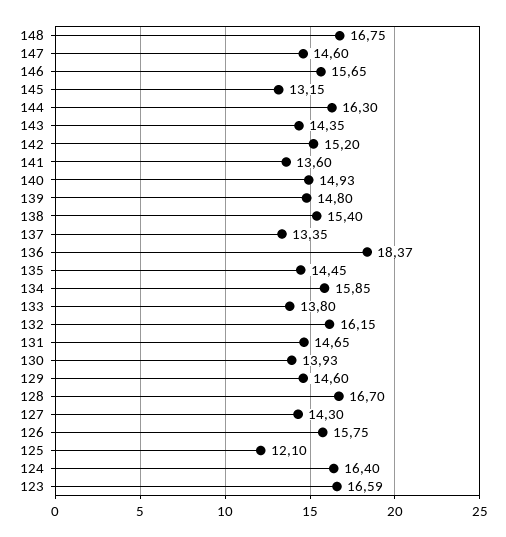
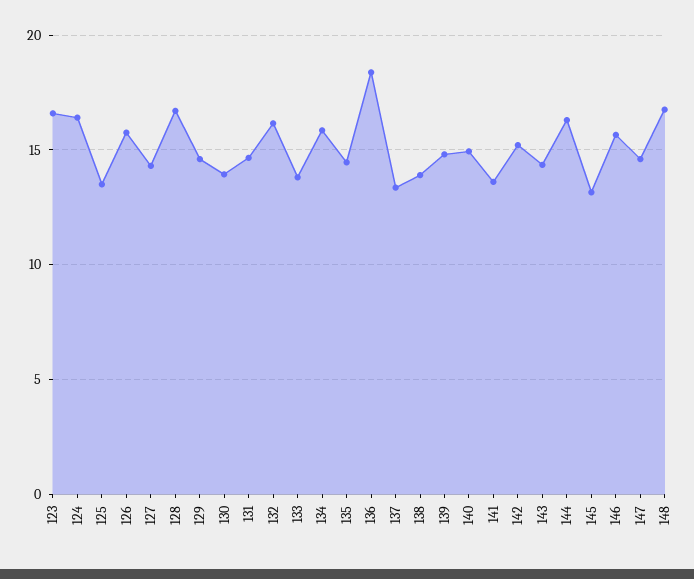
138: 15.4 -> 14
125: 12.1 -> 13.5

